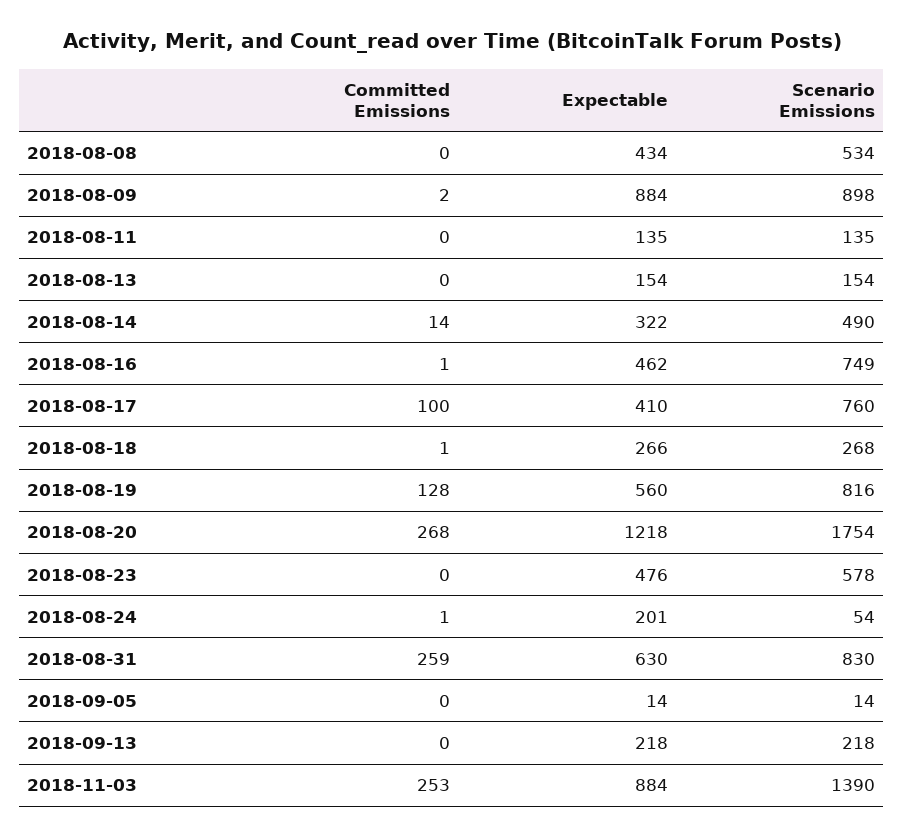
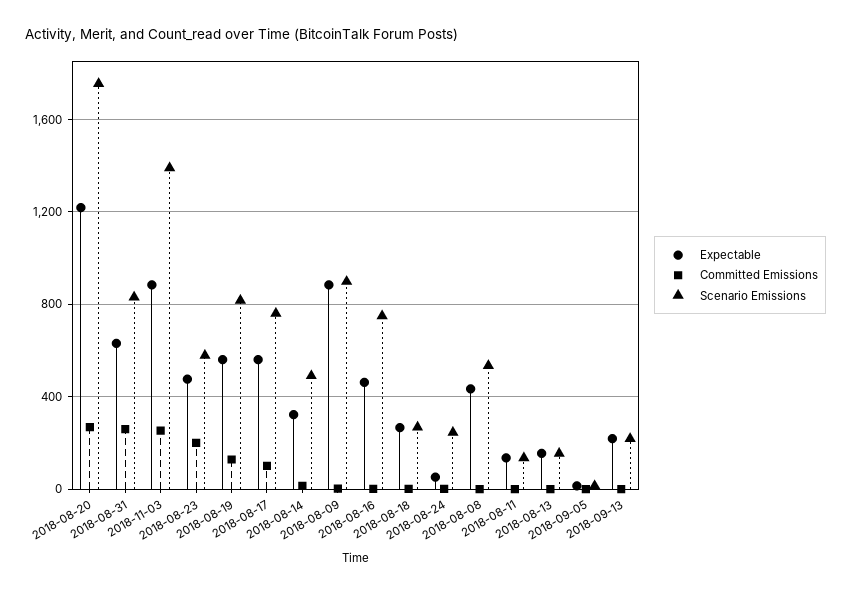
Expectable, 2018-08-17: 410 -> 550
Committed Emissions, 2018-08-23: 0 -> 200
Expectable, 2018-08-24: 201 -> 50
Scenario Emissions, 2018-08-24: 54 -> 250

